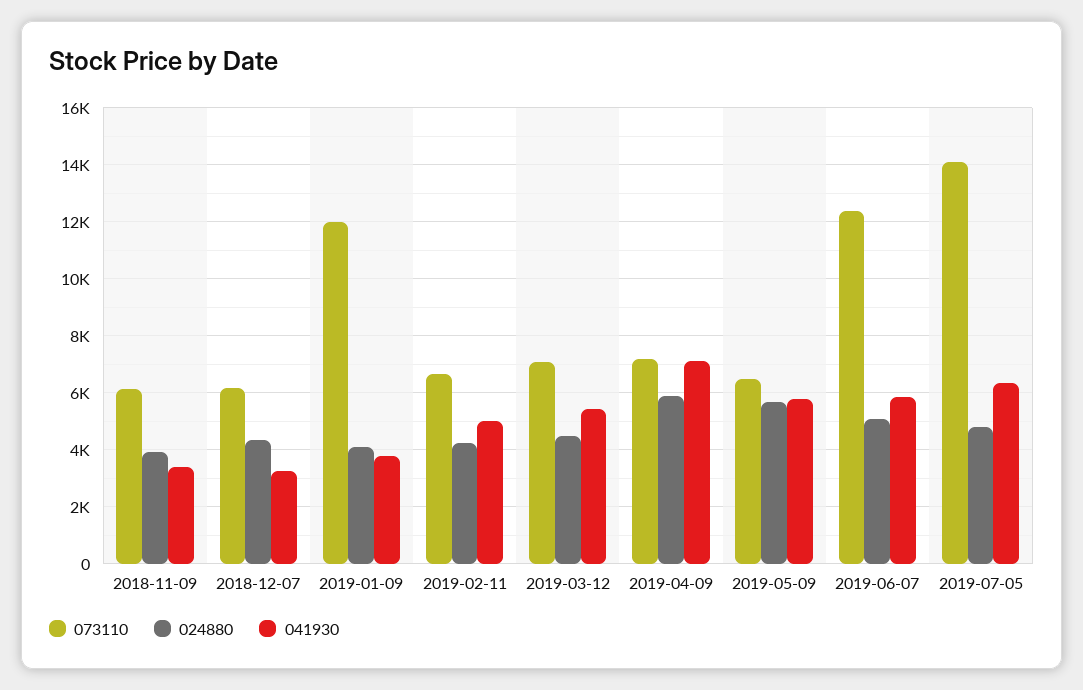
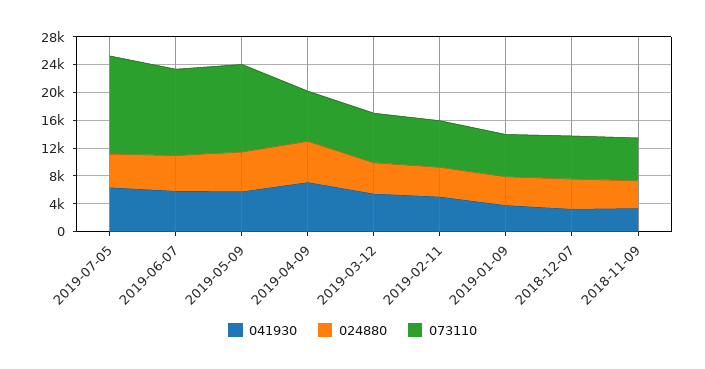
073110, 2019-01-09: 12000 -> 6000
073110, 2019-05-09: 6500 -> 12000

